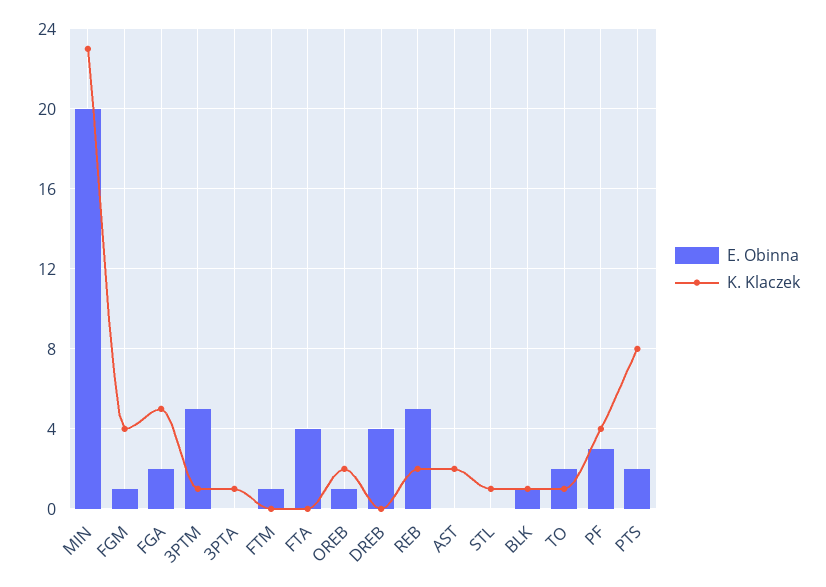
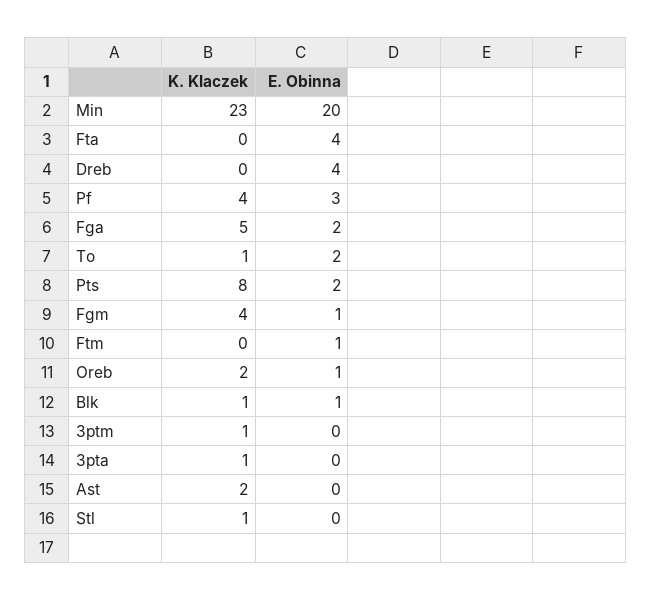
E. Obinna, 3PTM: 5 -> 0
E. Obinna, REB: 5 -> none
K. Klaczek, REB: 2 -> none

